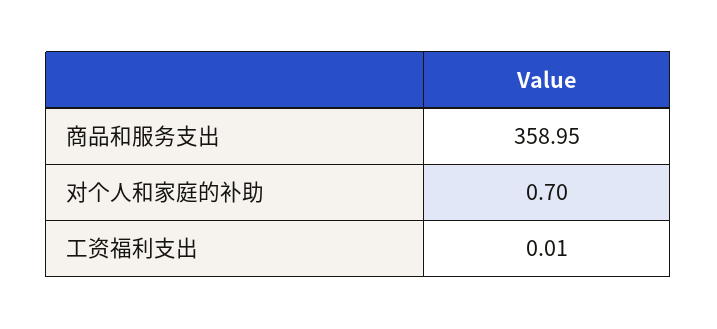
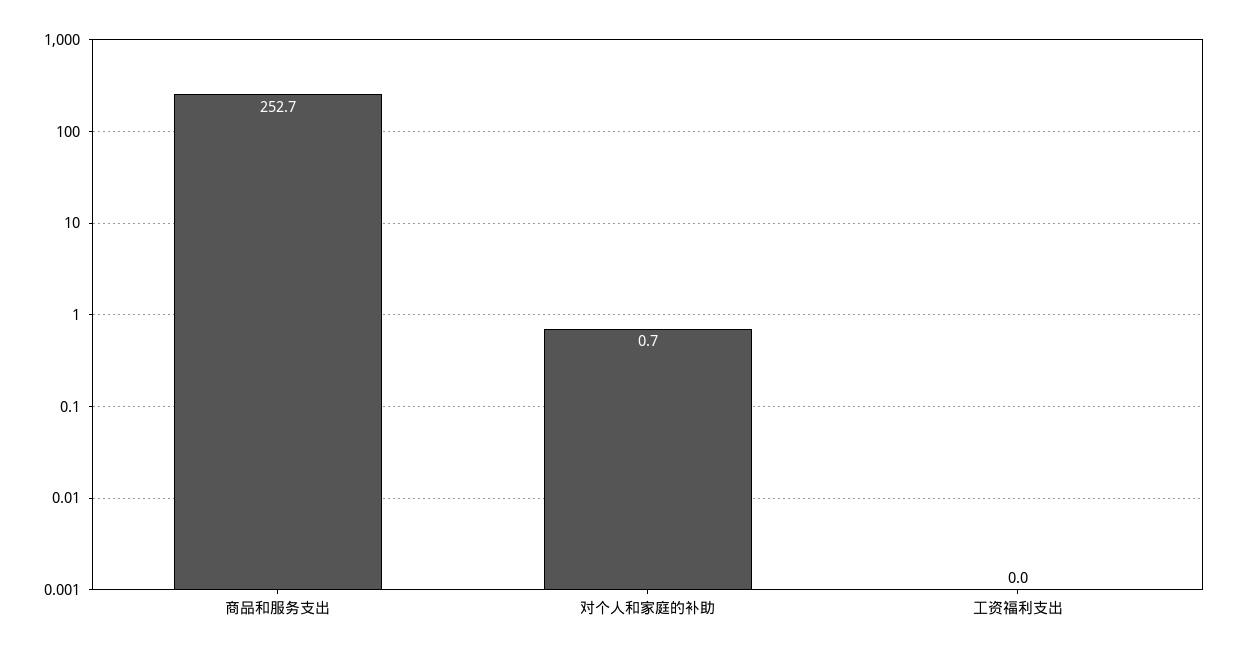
商品和服务支出: 358.95 -> 252.7

